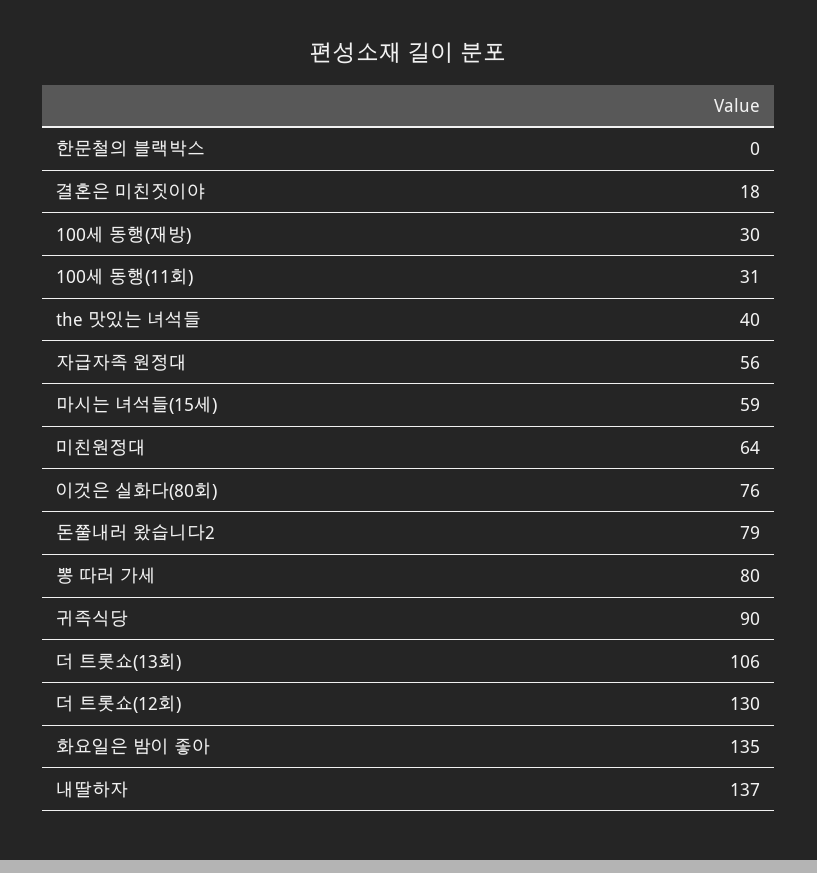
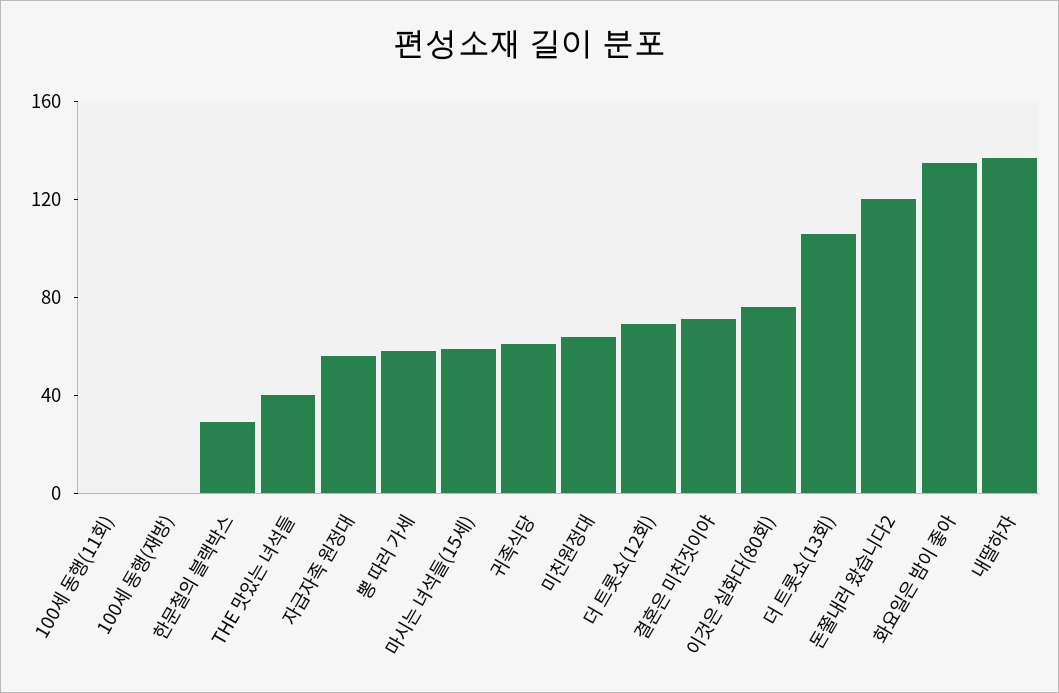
한문철의 블랙박스: 0 -> 30
결혼은 미친짓이야: 18 -> 70
100세 동행(재방): 30 -> 0
100세 동행(11회): 31 -> 0
돈쭐내러 왔습니다2: 79 -> 120
뽕 따러 가세: 80 -> 60
귀족식당: 90 -> 60
더 트롯쇼(12회): 130 -> 70

